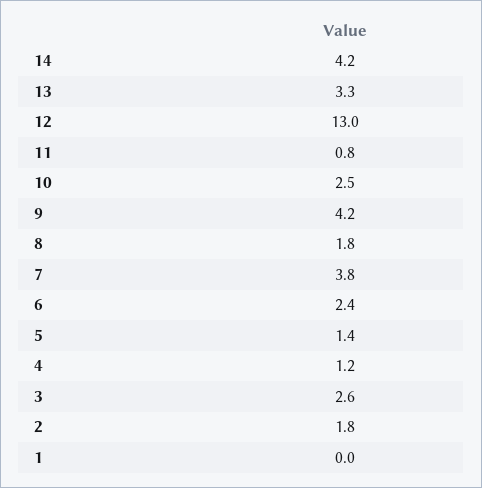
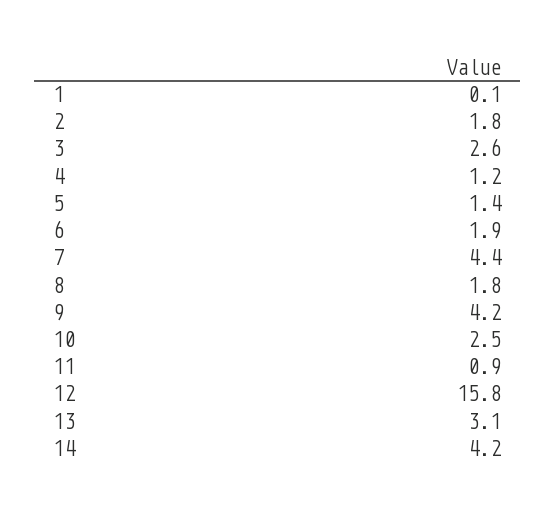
13: 3.3 -> 3.1
12: 13 -> 15.8
11: 0.8 -> 0.9
7: 3.8 -> 4.4
6: 2.4 -> 1.9
1: 0 -> 0.1

